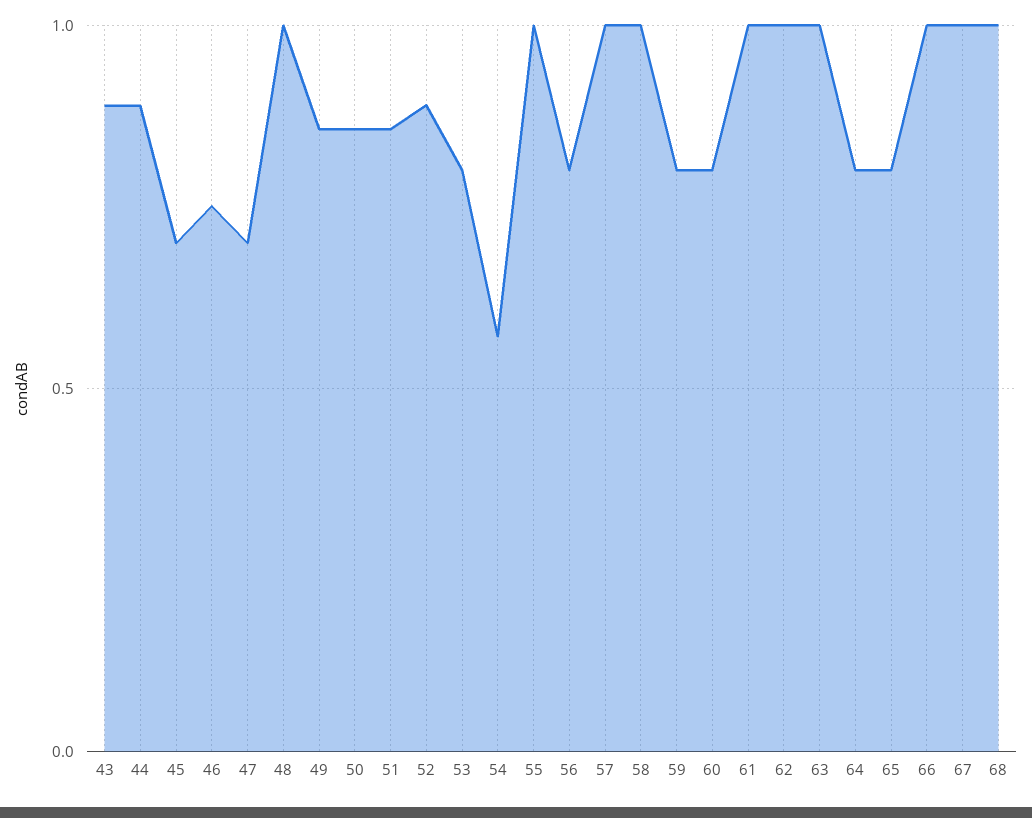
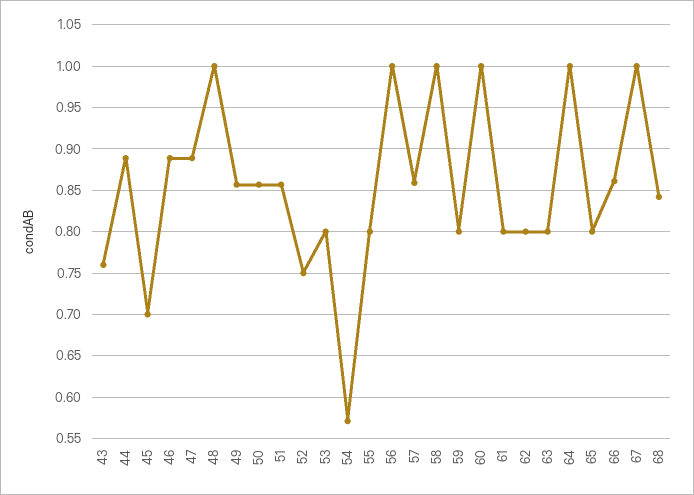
43: 0.9 -> 0.76
46: 0.75 -> 0.89
47: 0.7 -> 0.89
52: 0.9 -> 0.75
55: 1 -> 0.8
56: 0.8 -> 1
57: 1 -> 0.86
60: 0.8 -> 1
61: 1 -> 0.8
62: 1 -> 0.8
63: 1 -> 0.8
64: 0.8 -> 1
66: 1 -> 0.86
68: 1 -> 0.84

